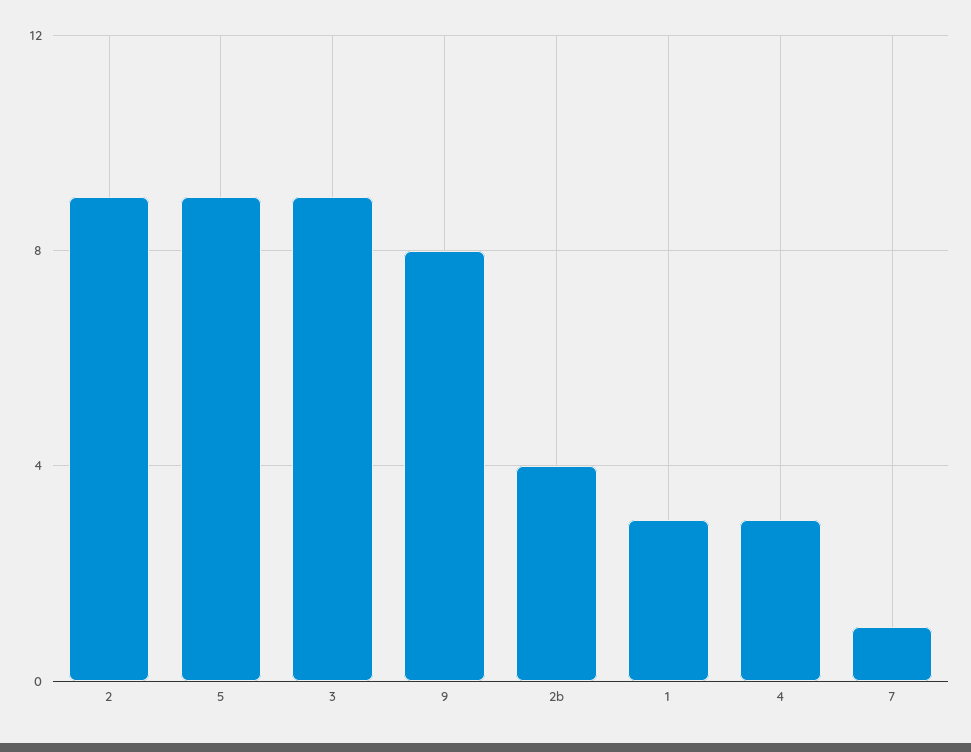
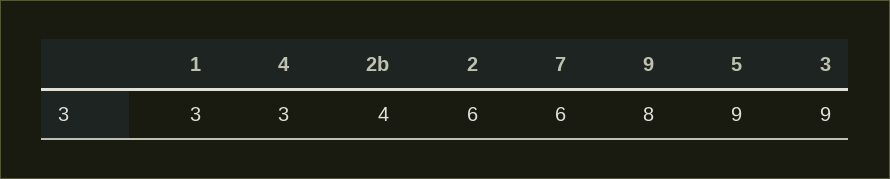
2: 9 -> 6
7: 1 -> 6

